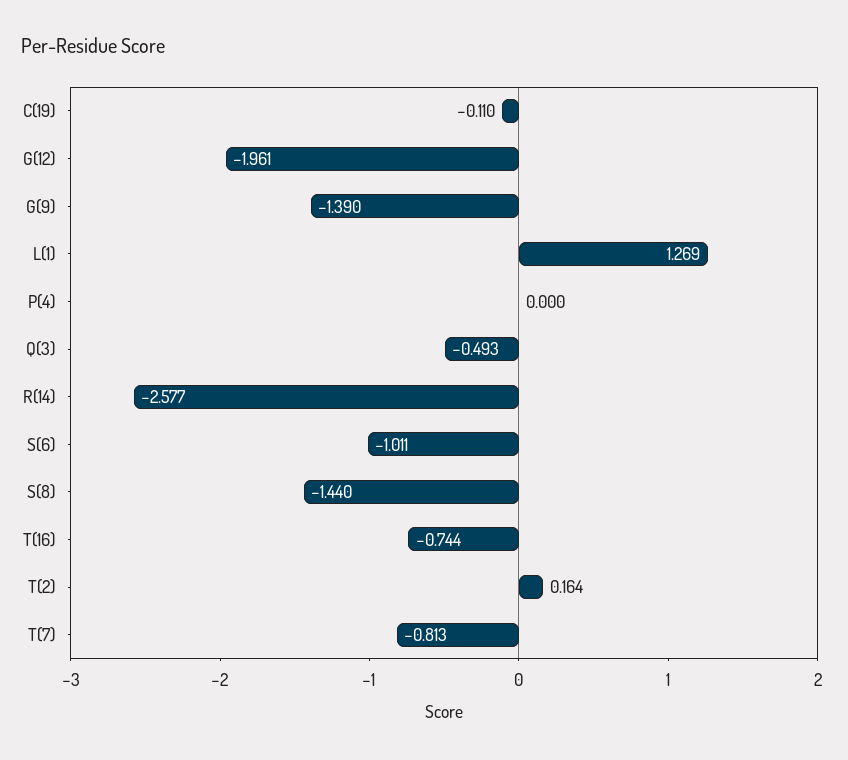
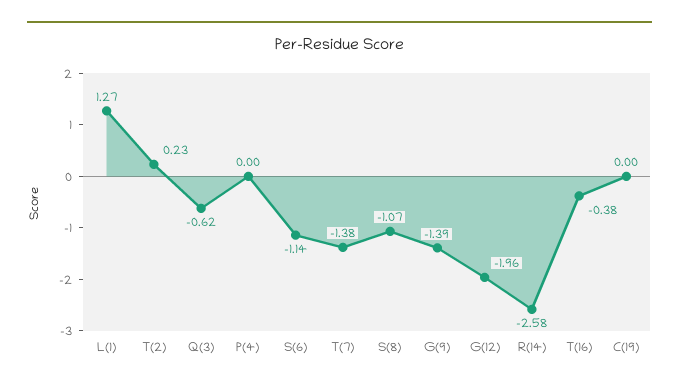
C(19): -0.11 -> 0
Q(3): -0.493 -> -0.62
S(6): -1.011 -> -1.14
S(8): -1.44 -> -1.07
T(16): -0.744 -> -0.38
T(2): 0.164 -> 0.23
T(7): -0.813 -> -1.38

